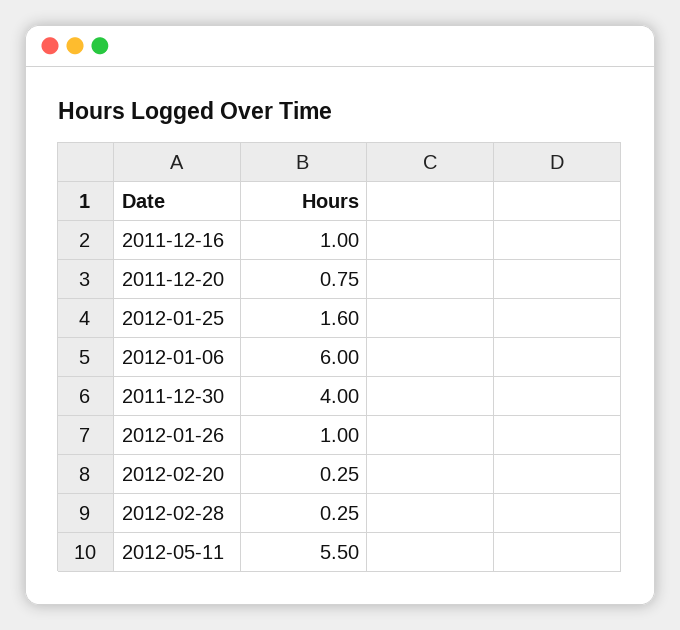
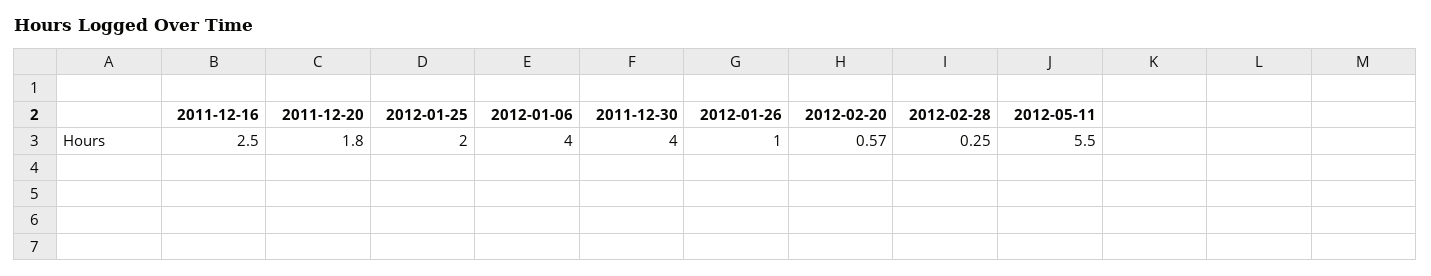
2011-12-16: 1 -> 2.5
2011-12-20: 0.75 -> 1.8
2012-01-25: 1.6 -> 2
2012-01-06: 6 -> 4
2012-02-20: 0.25 -> 0.57

